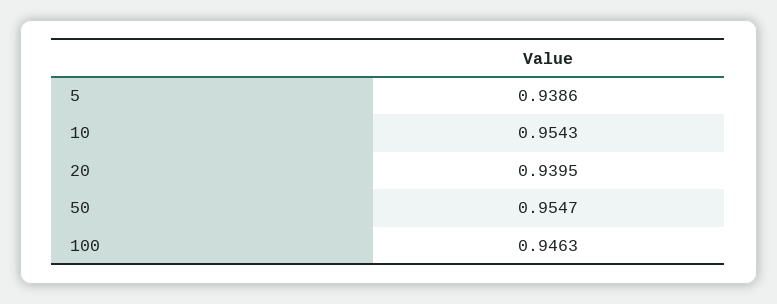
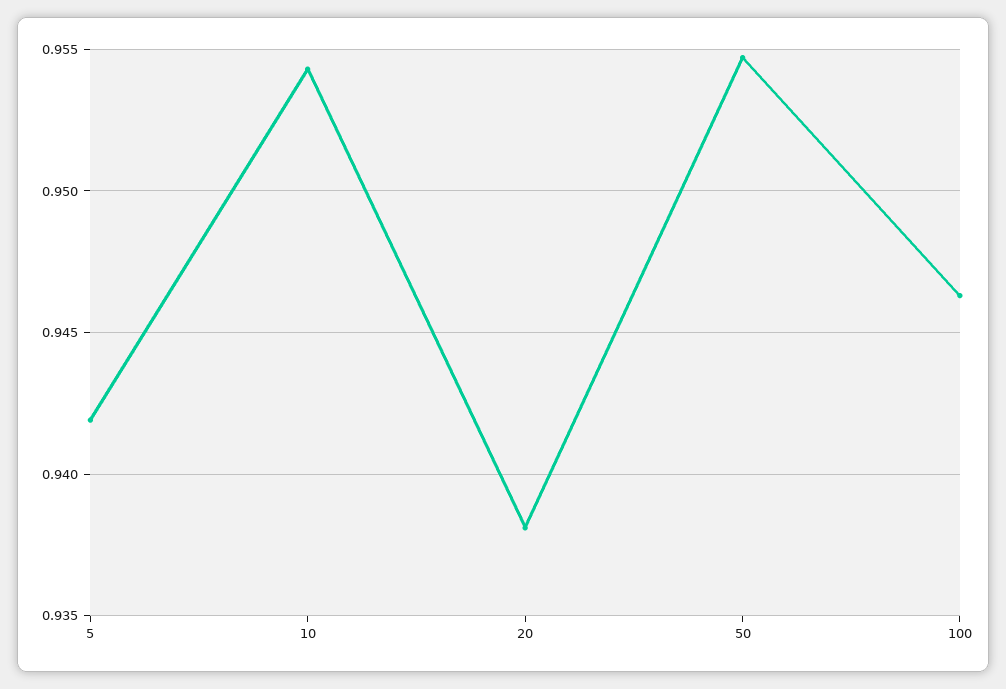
5: 0.9386 -> 0.942
20: 0.9395 -> 0.938

